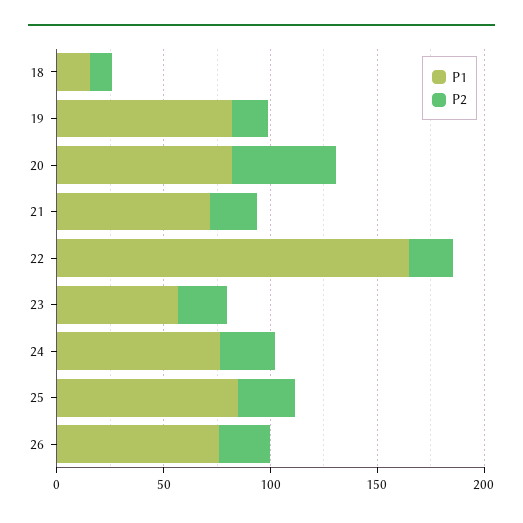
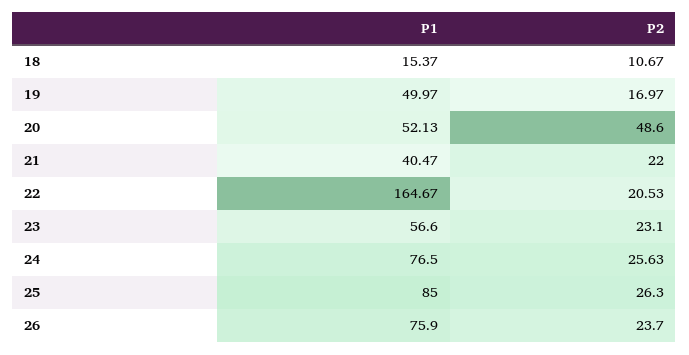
P1, 19: 80 -> 49.97
P1, 20: 80 -> 52.13
P1, 21: 70 -> 40.47

